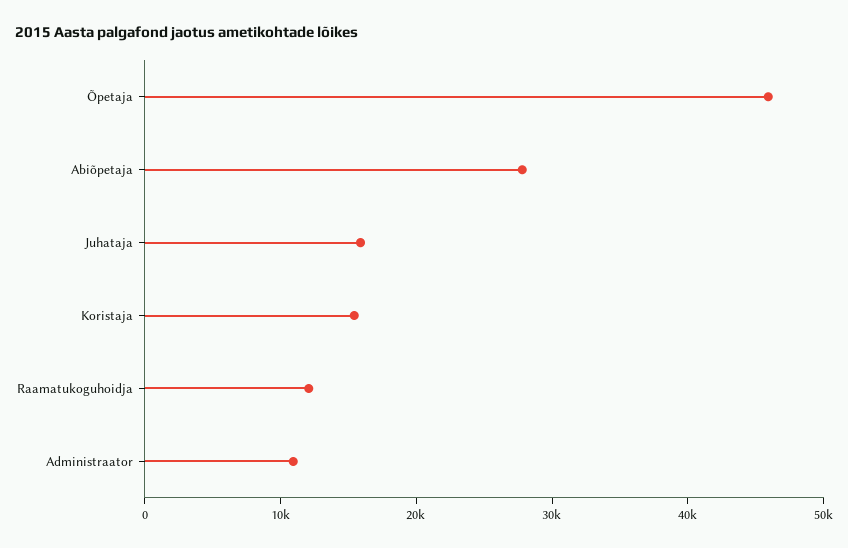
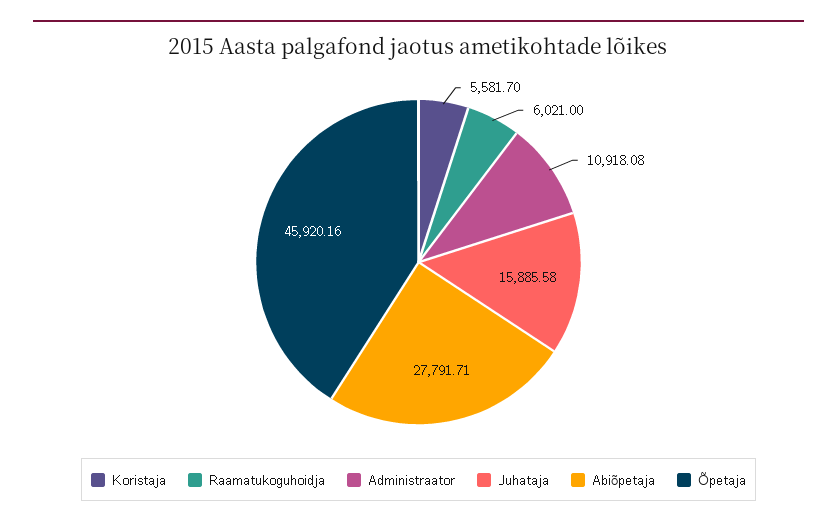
Koristaja: 16000 -> 5581.7
Raamatukoguhoidja: 12000 -> 6021

